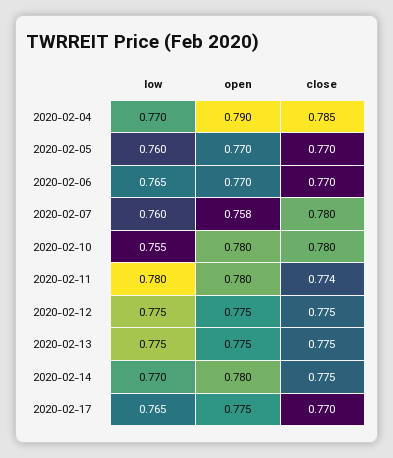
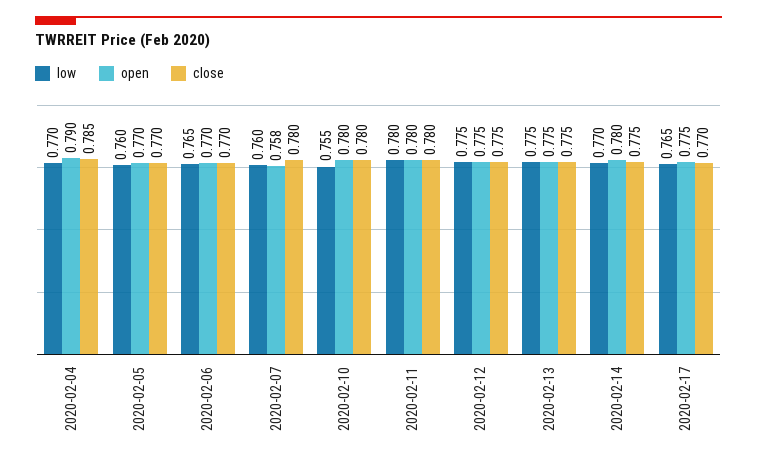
close, 2020-02-11: 0.774 -> 0.78

